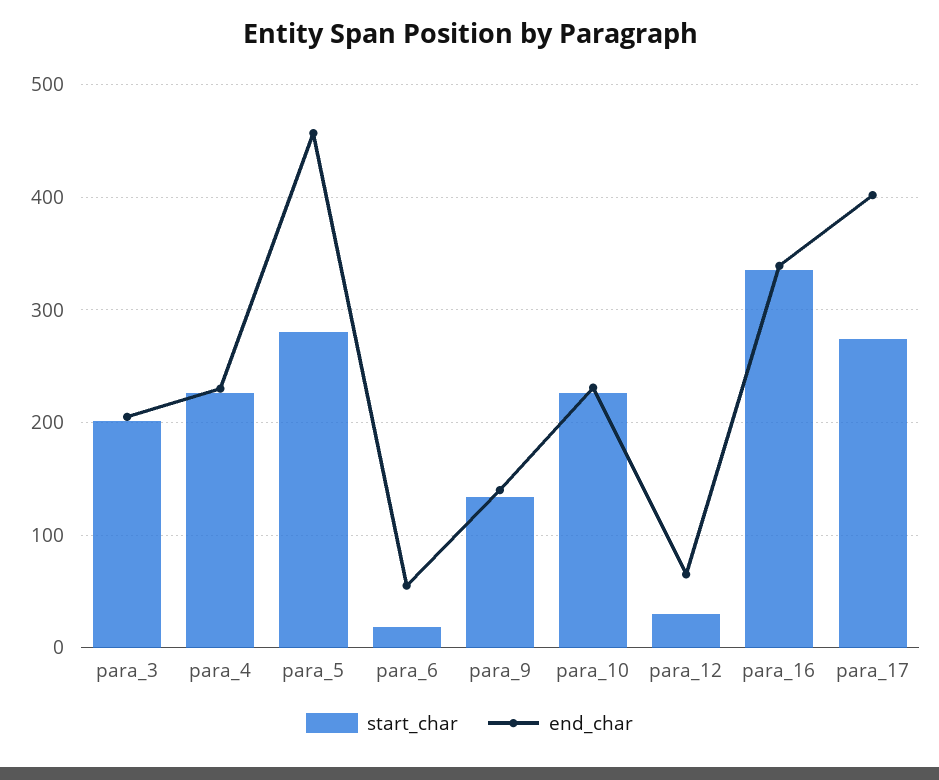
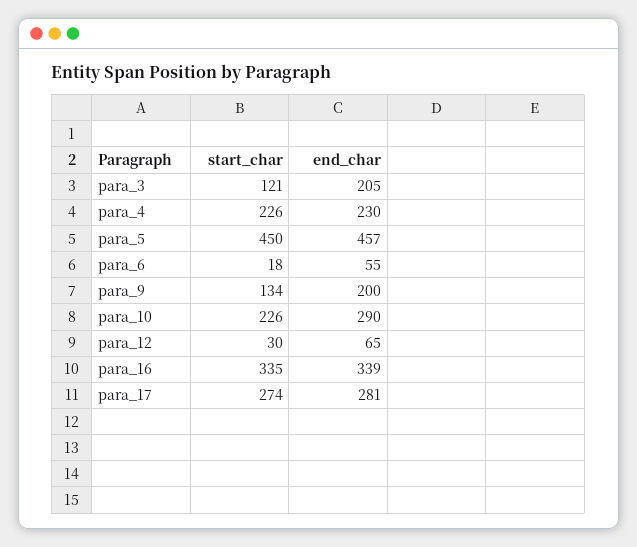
start_char, para_3: 200 -> 121
start_char, para_5: 280 -> 450
end_char, para_9: 140 -> 200
end_char, para_10: 230 -> 290
end_char, para_17: 400 -> 281

